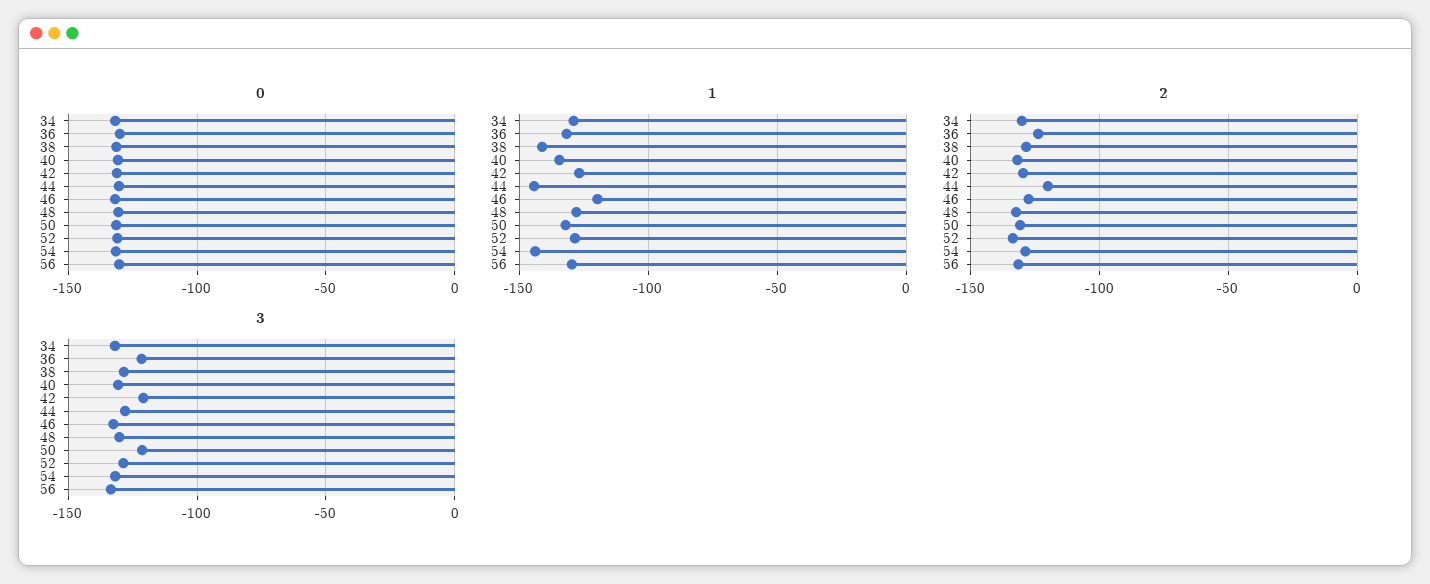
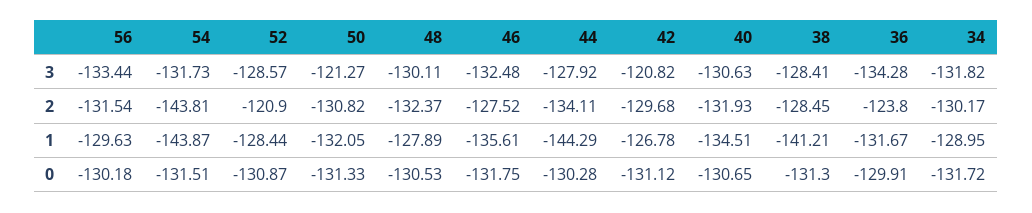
1, 46: -120 -> -135.61
2, 44: -120 -> -134.11
2, 52: -135 -> -120.9
2, 54: -130 -> -143.81
3, 36: -120 -> -134.28

